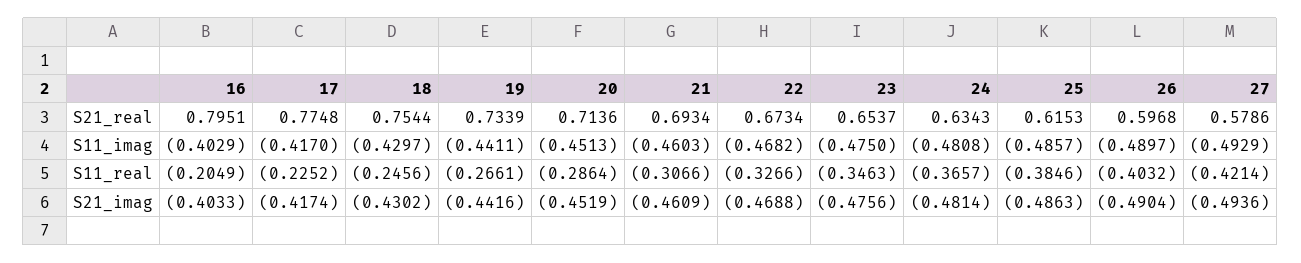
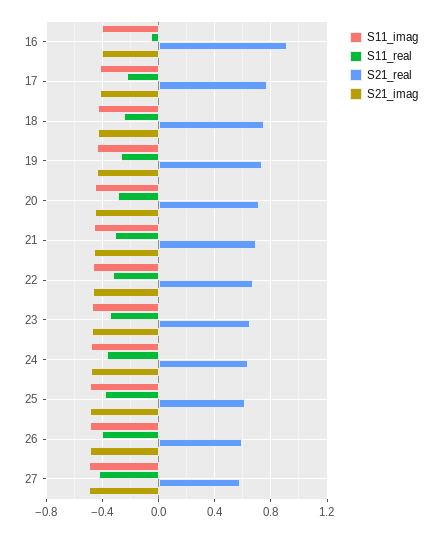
S21_real, 16: 0.7951 -> 0.9
S11_real, 16: -0.2049 -> -0.05

